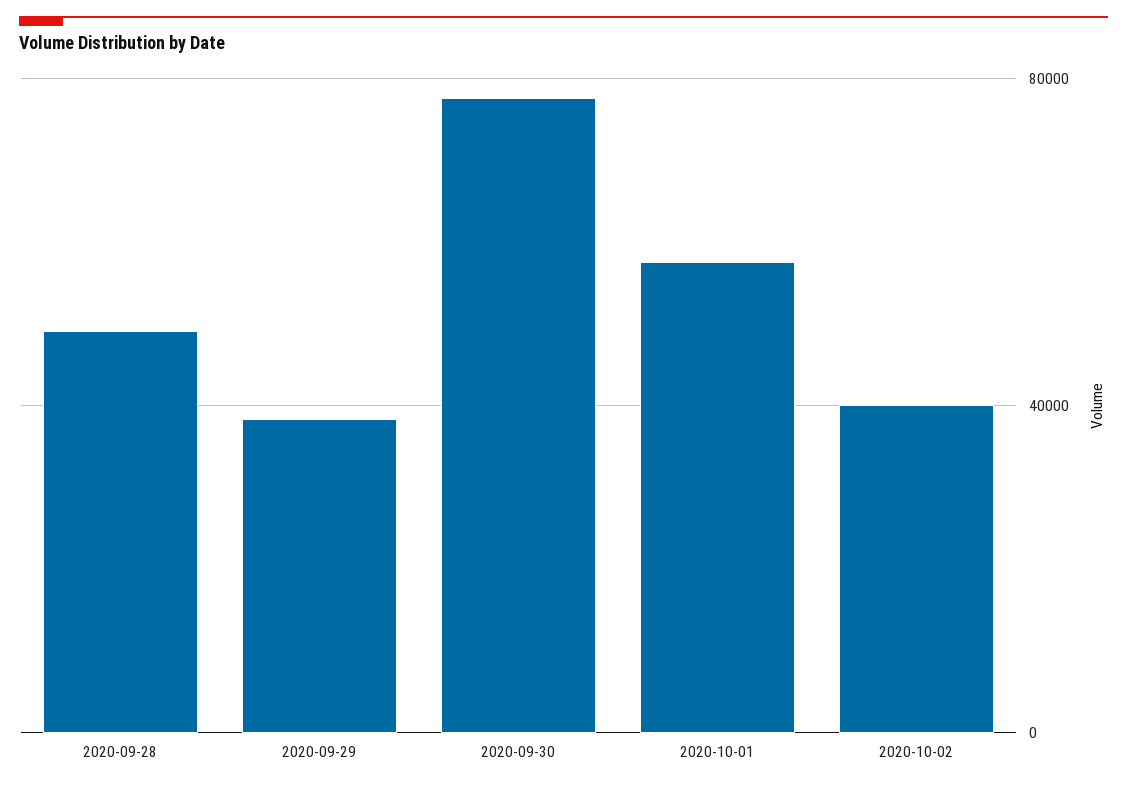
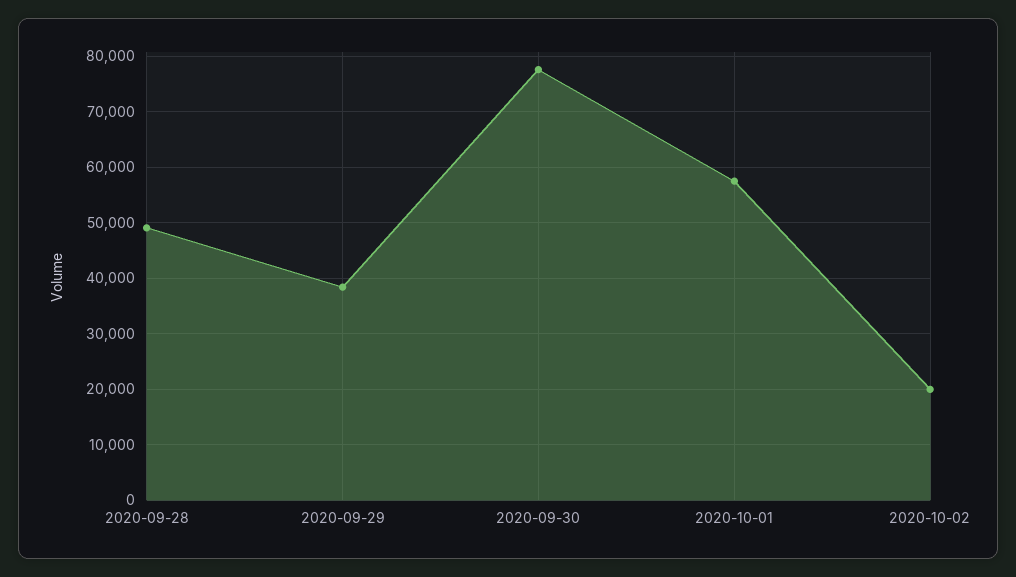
2020-10-02: 40000 -> 20000

